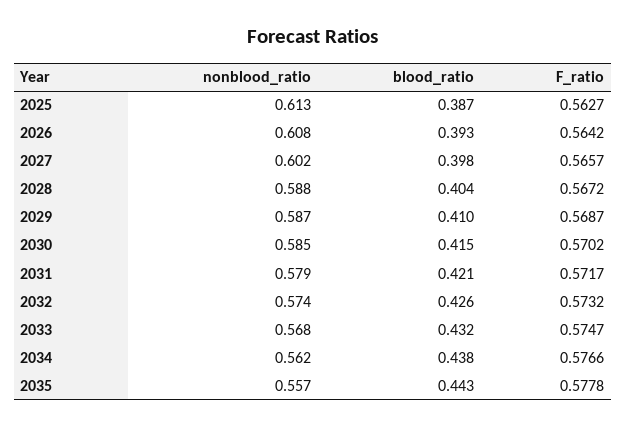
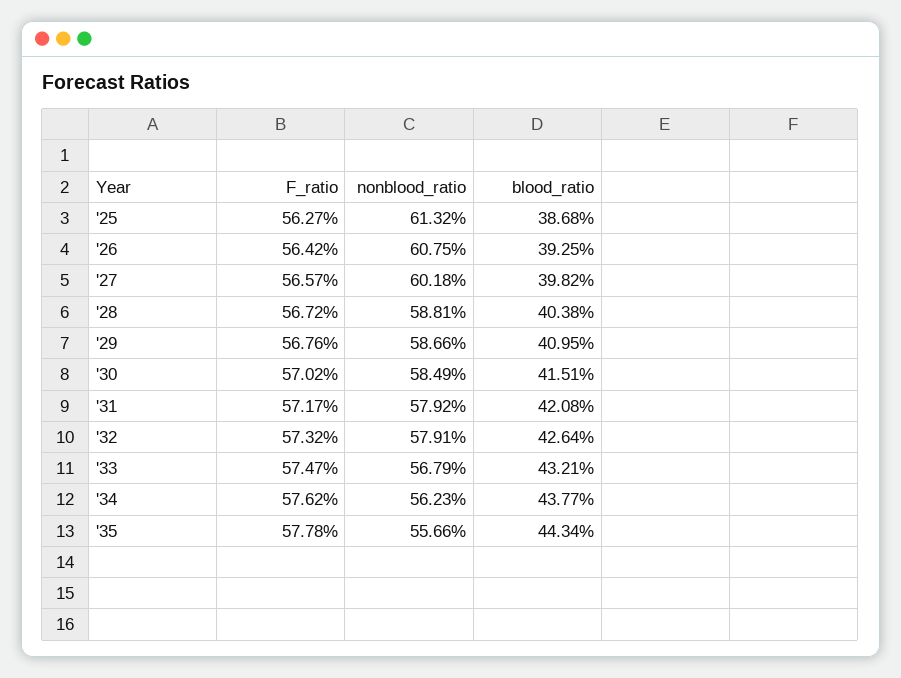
F_ratio, 2029: 0.5687 -> 0.5676
nonblood_ratio, 2032: 0.574 -> 0.5791
F_ratio, 2034: 0.5766 -> 0.5762

